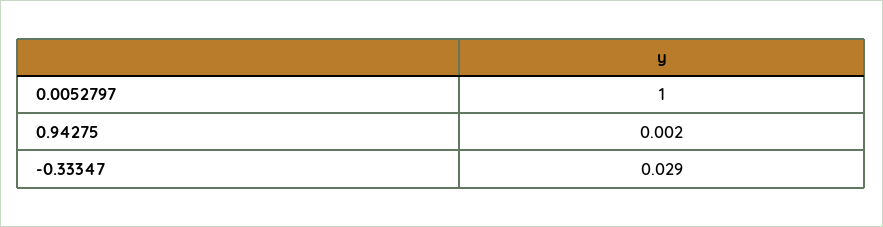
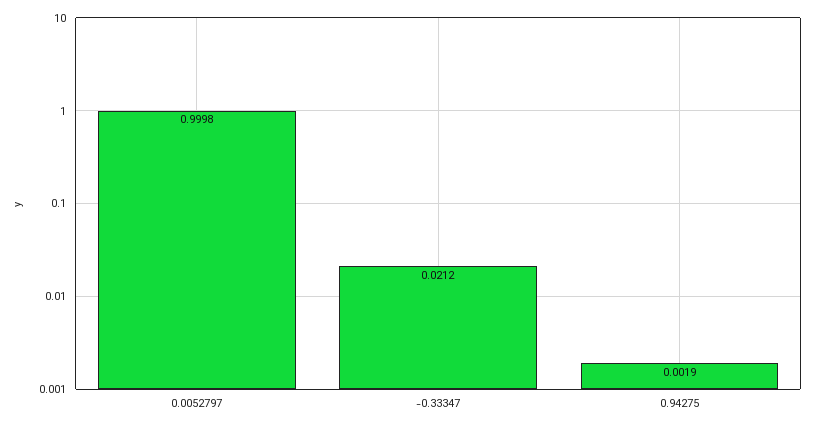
-0.33347: 0.029 -> 0.0212

